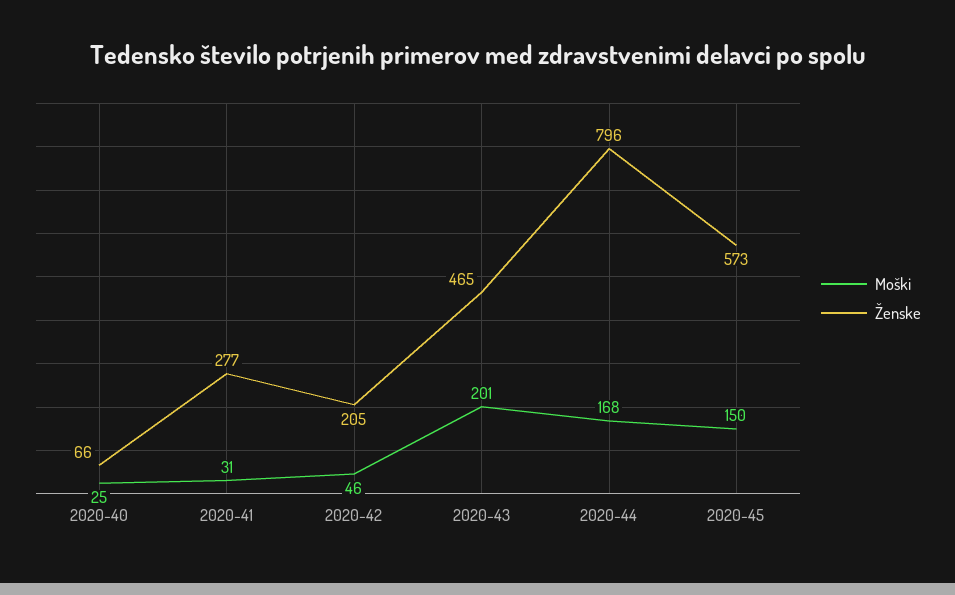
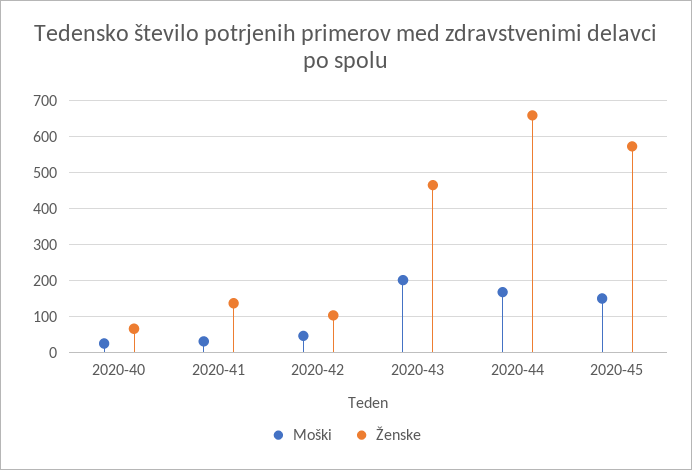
Ženske, 2020-41: 277 -> 140
Ženske, 2020-42: 205 -> 100
Ženske, 2020-44: 796 -> 660

